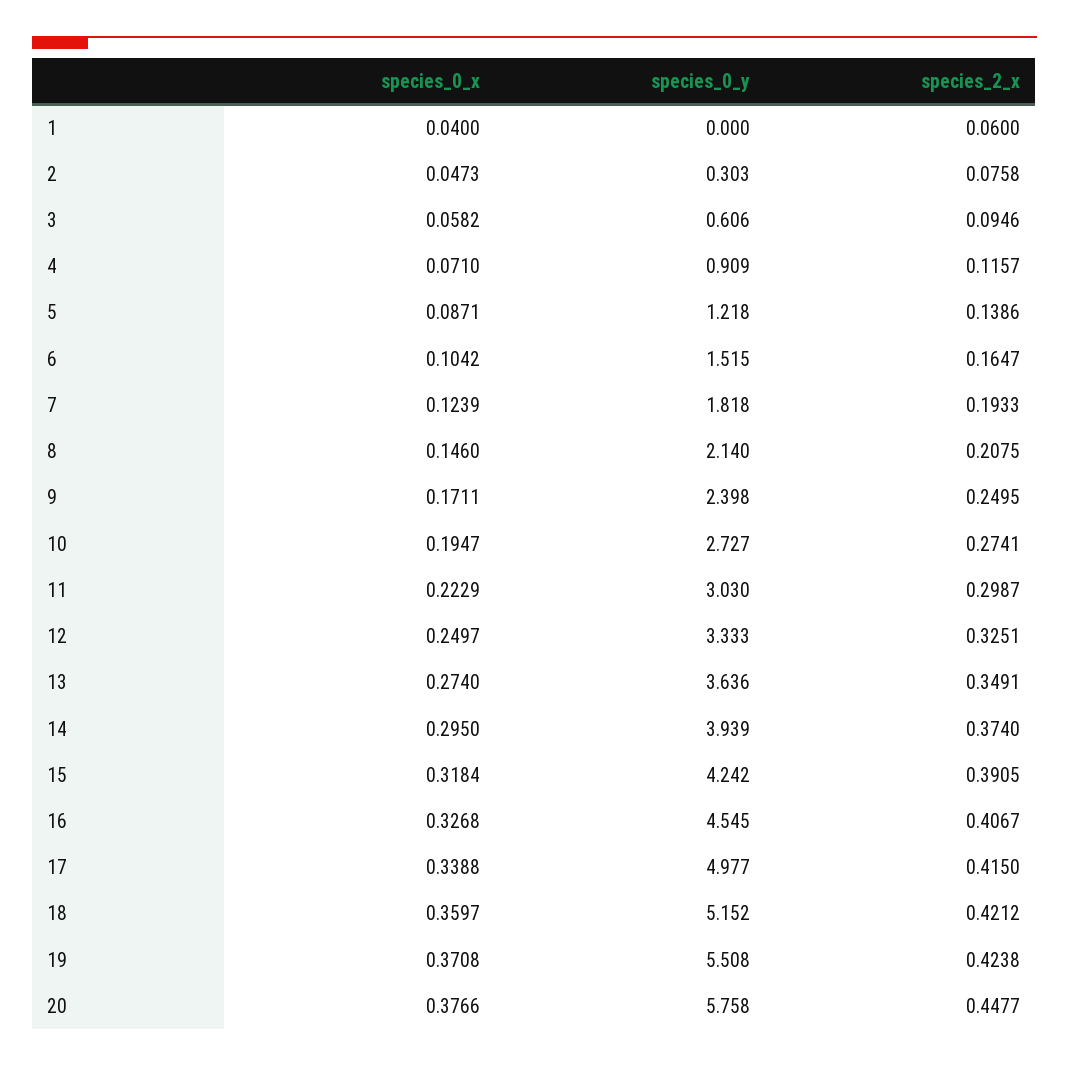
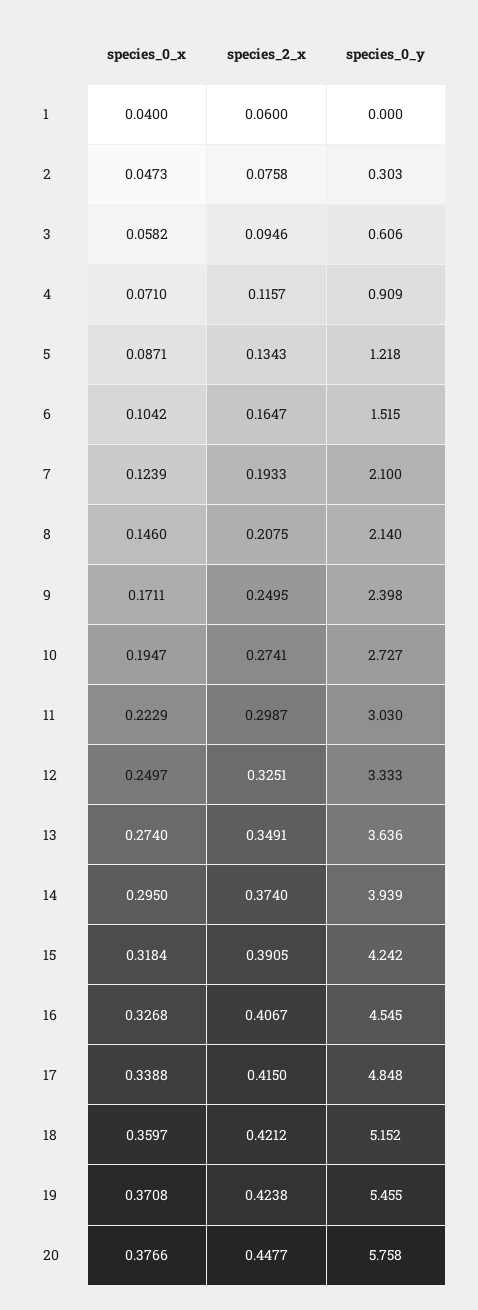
species_2_x, 5: 0.1386 -> 0.1343
species_0_y, 7: 1.818 -> 2.1
species_0_y, 17: 4.977 -> 4.848
species_0_y, 19: 5.508 -> 5.455

